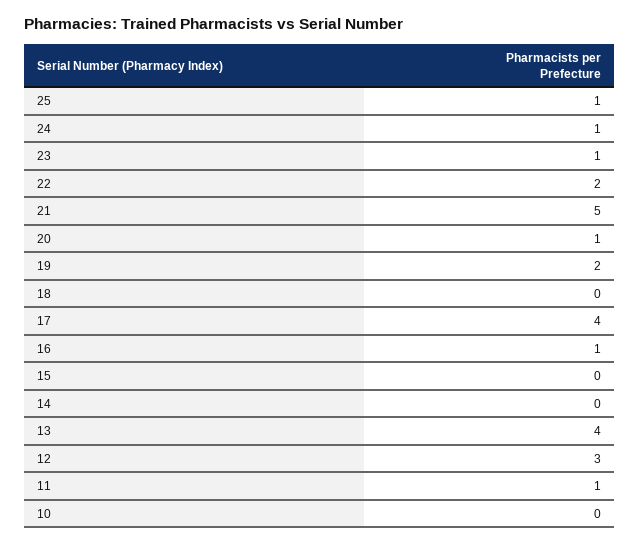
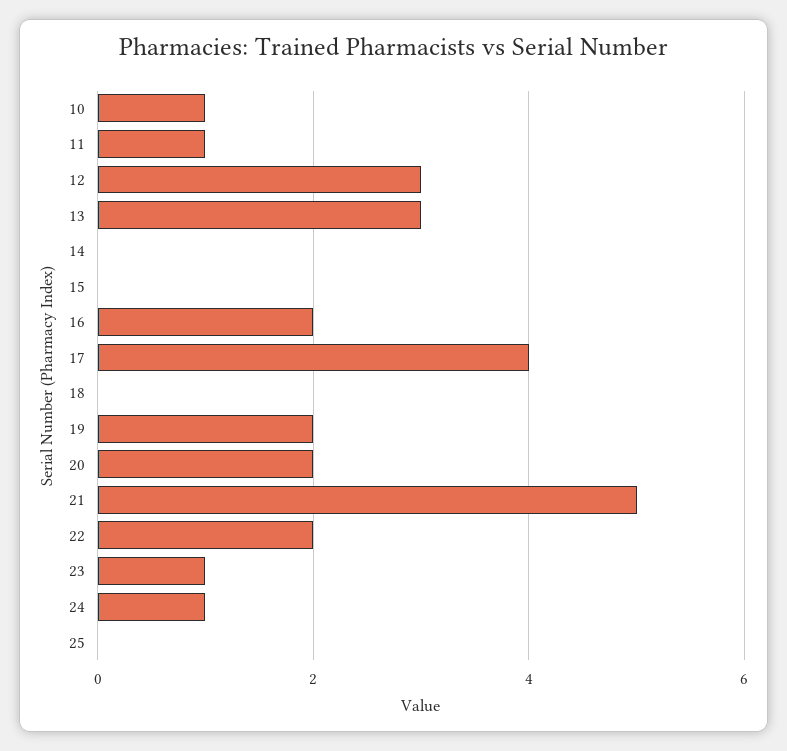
25: 1 -> 0
20: 1 -> 2
16: 1 -> 2
13: 4 -> 3
10: 0 -> 1

